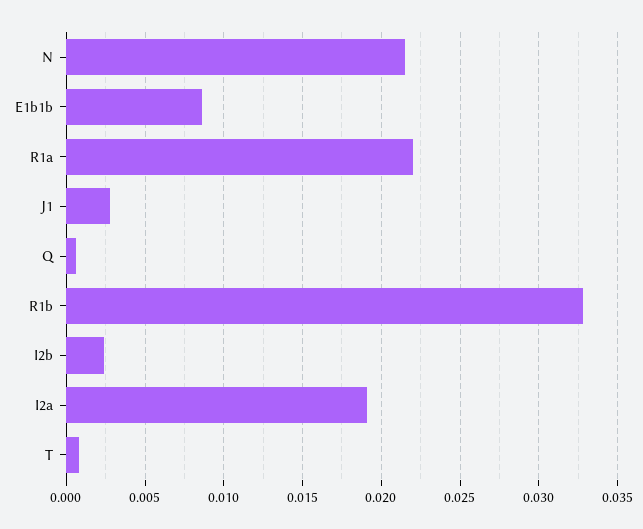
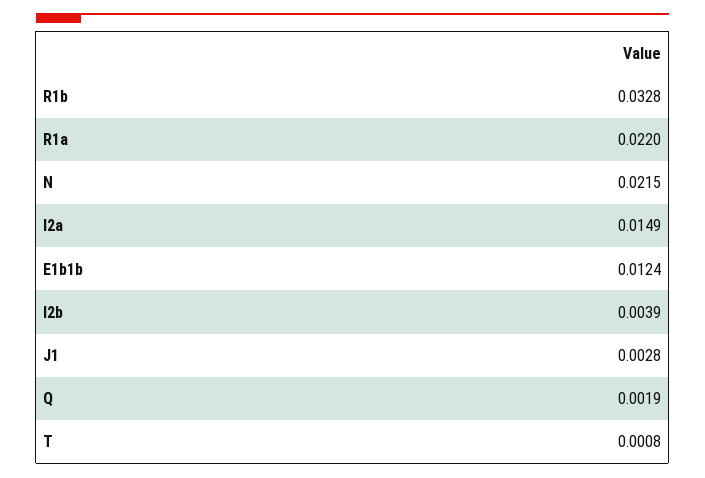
E1b1b: 0.0085 -> 0.0124
Q: 0.0005 -> 0.0019
I2b: 0.0025 -> 0.0039
I2a: 0.019 -> 0.0149

